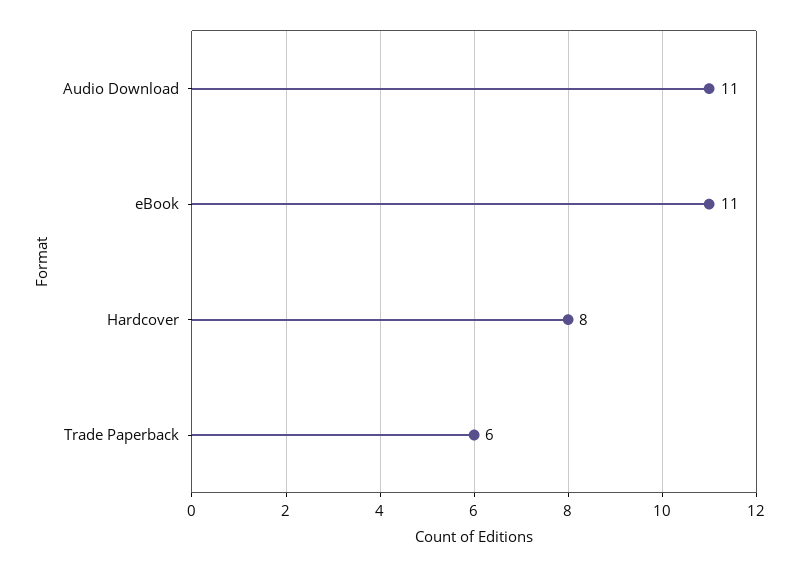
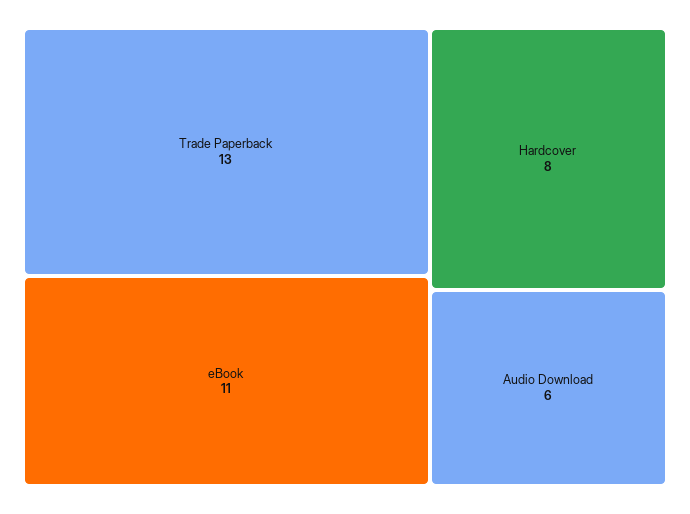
Audio Download: 11 -> 6
Trade Paperback: 6 -> 13

